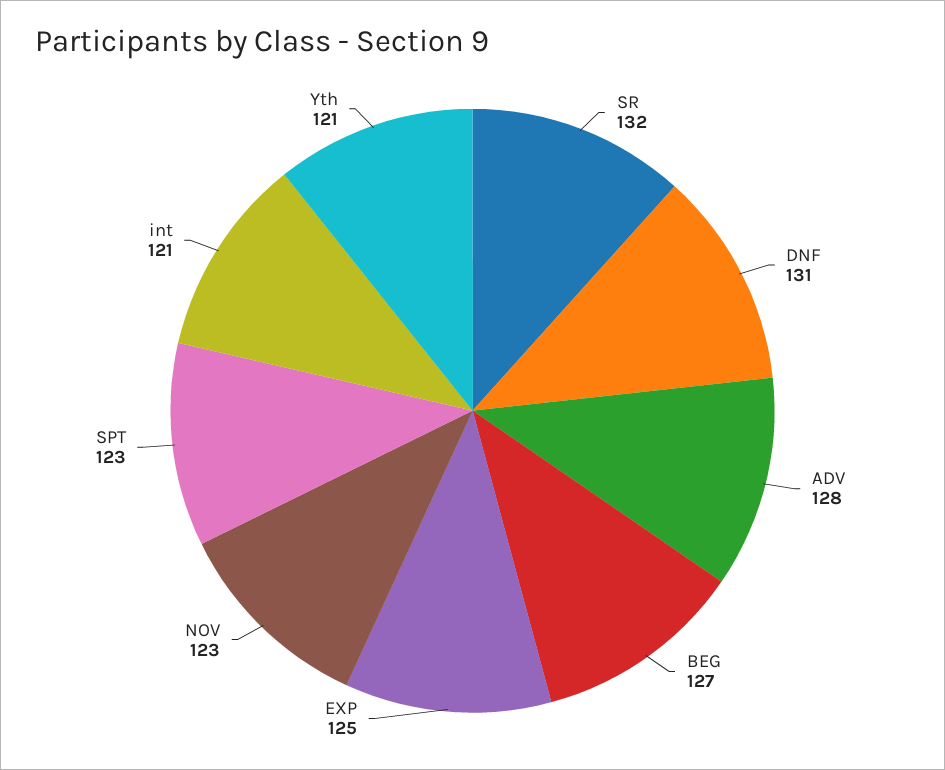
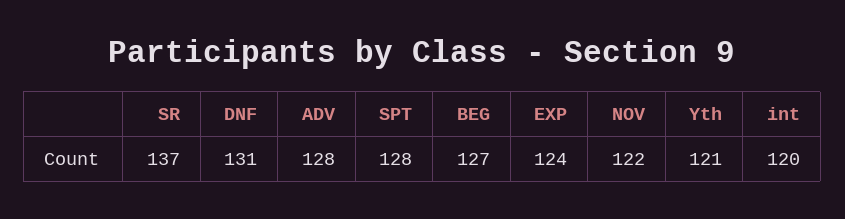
SR: 132 -> 137
EXP: 125 -> 124
NOV: 123 -> 122
SPT: 123 -> 128
int: 121 -> 120

